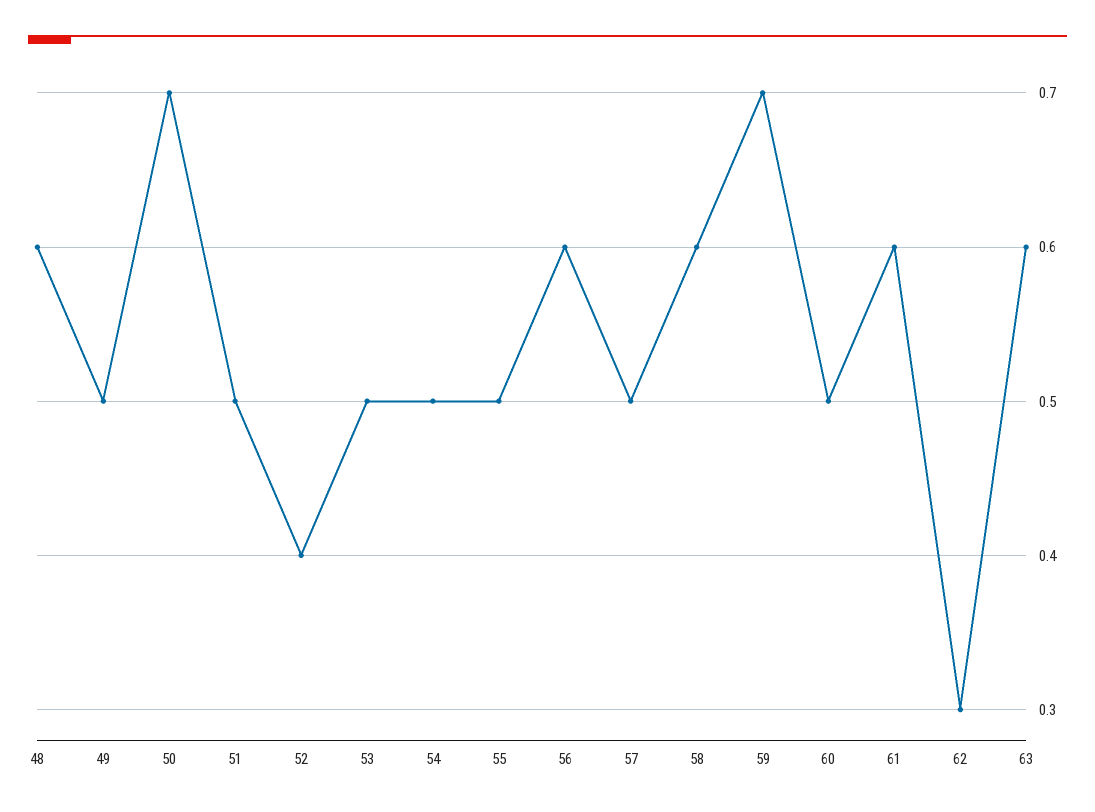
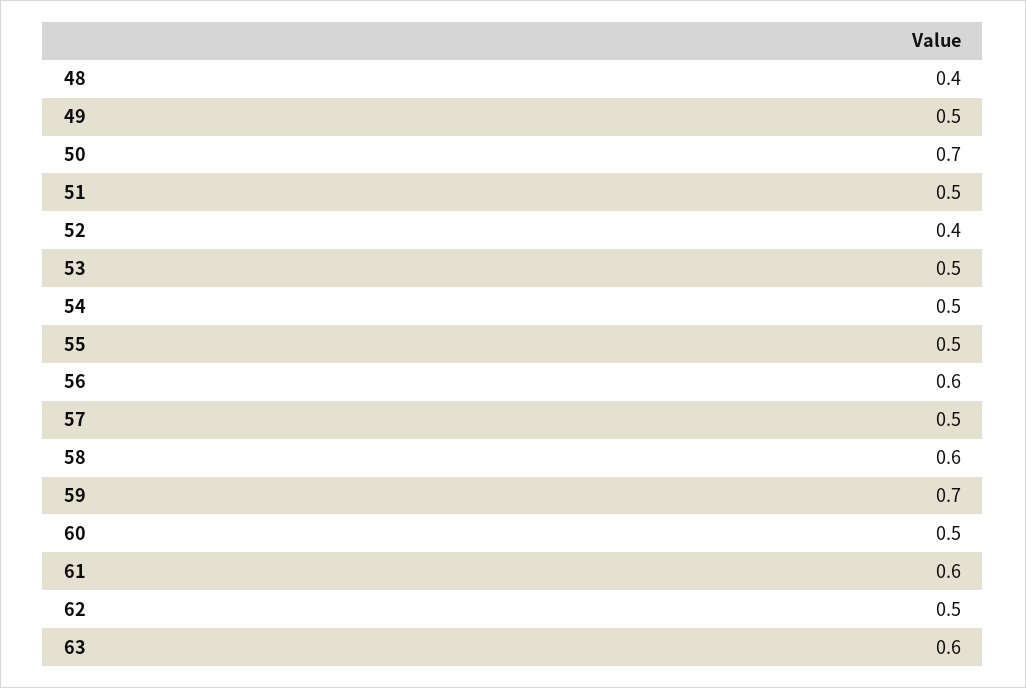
48: 0.6 -> 0.4
62: 0.3 -> 0.5

